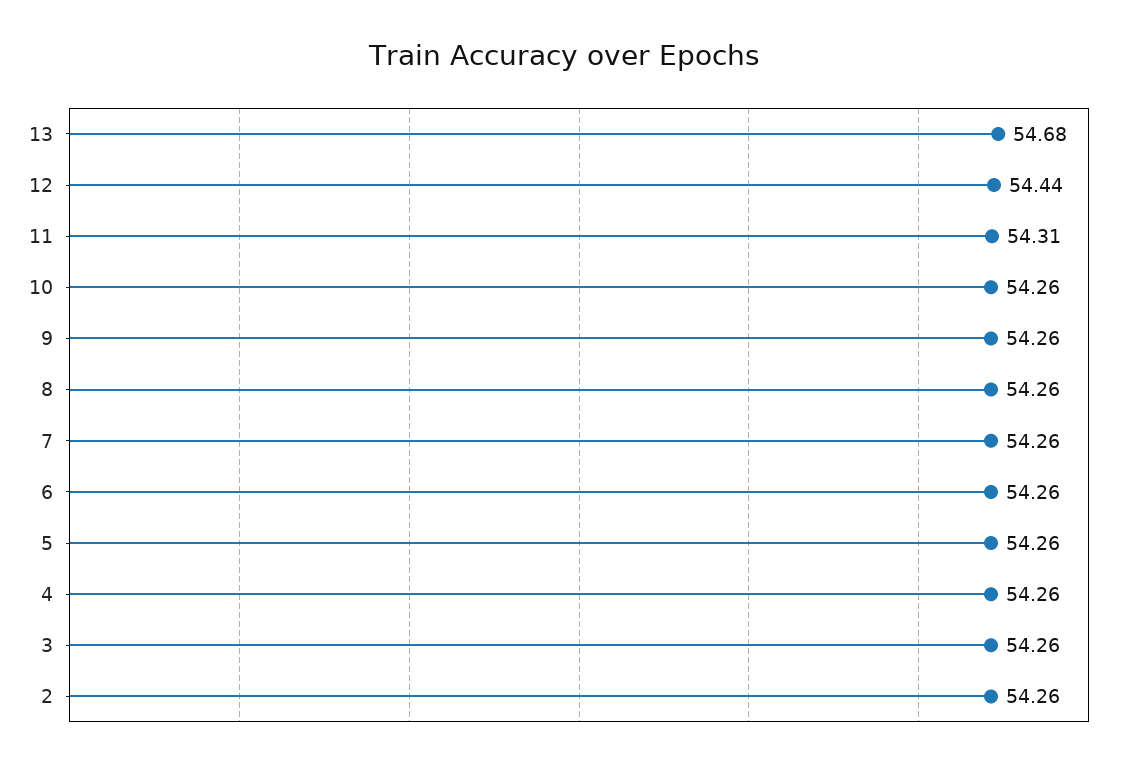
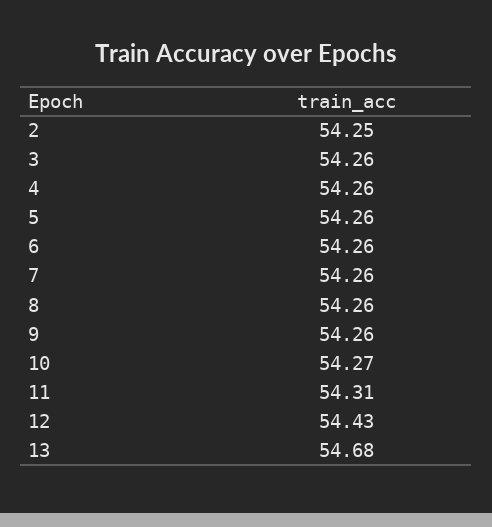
12: 54.44 -> 54.43
10: 54.26 -> 54.27
2: 54.26 -> 54.25

